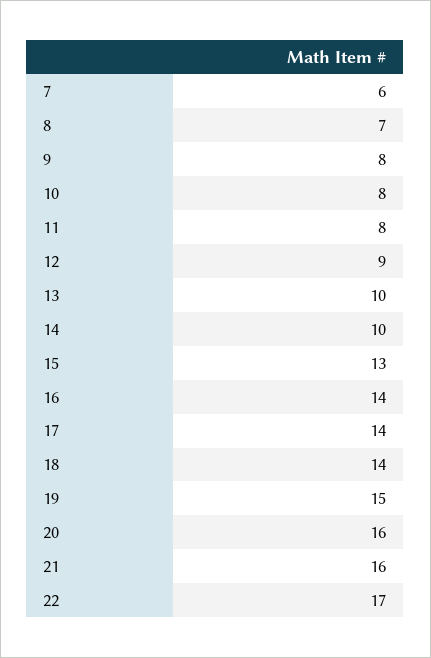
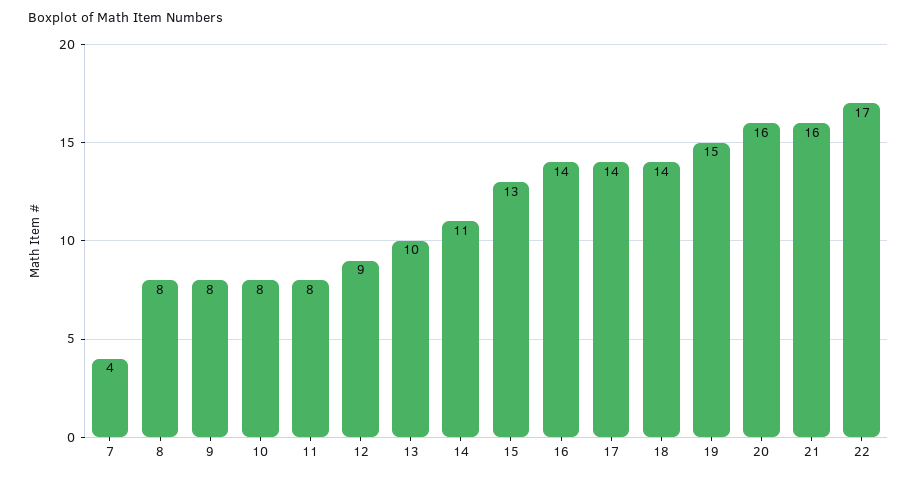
7: 6 -> 4
8: 7 -> 8
14: 10 -> 11

